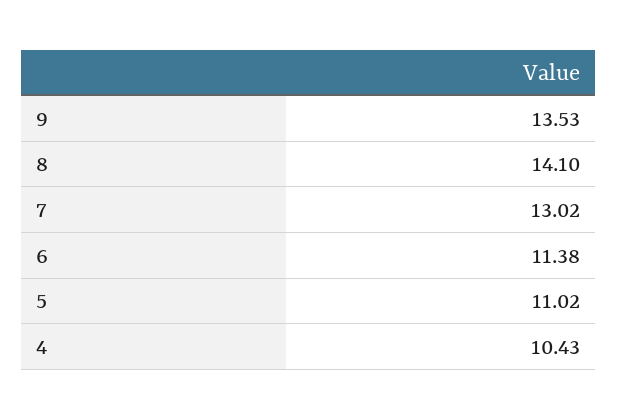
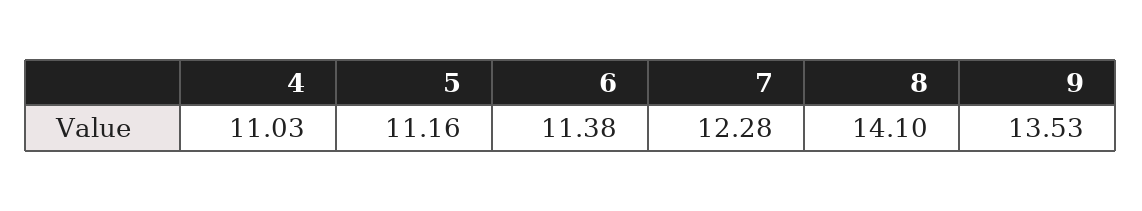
7: 13.02 -> 12.28
5: 11.02 -> 11.16
4: 10.43 -> 11.03

